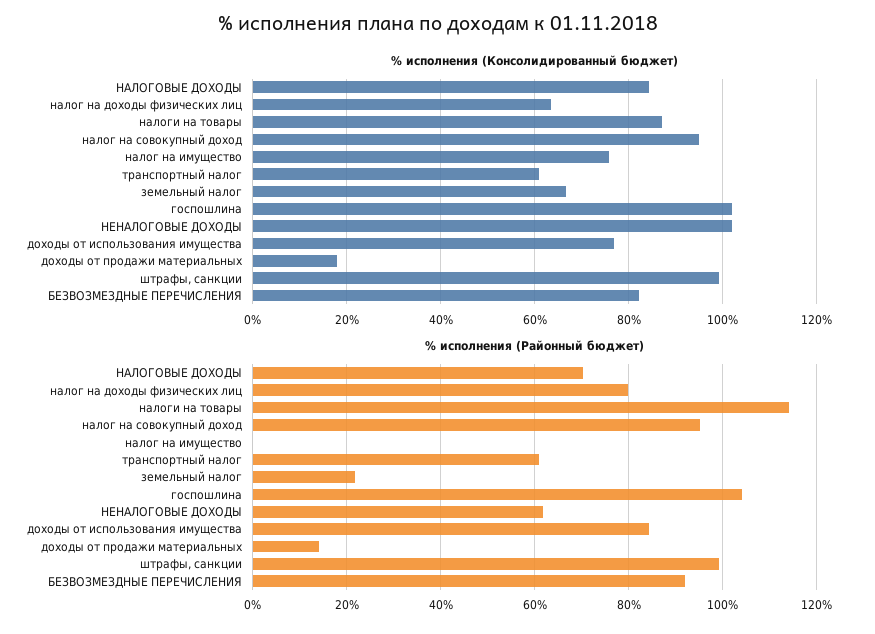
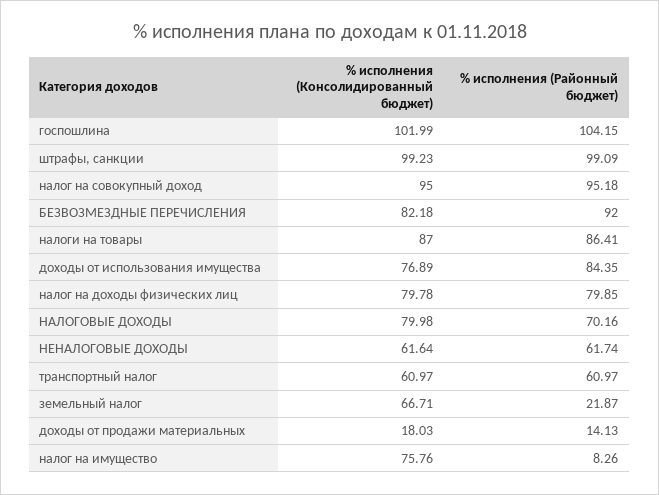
% исполнения (Консолидированный бюджет), НАЛОГОВЫЕ ДОХОДЫ: 84 -> 79.98
% исполнения (Консолидированный бюджет), налог на доходы физических лиц: 64 -> 79.78
% исполнения (Консолидированный бюджет), НЕНАЛОГОВЫЕ ДОХОДЫ: 102 -> 61.64
% исполнения (Районный бюджет), налоги на товары: 114 -> 86.41
% исполнения (Районный бюджет), налог на имущество: 0 -> 8.26

